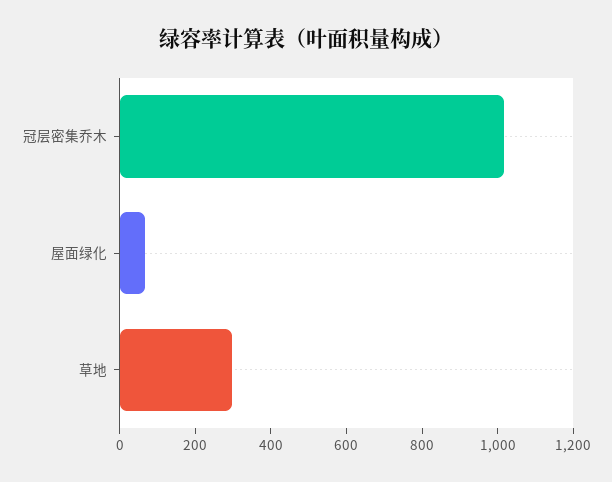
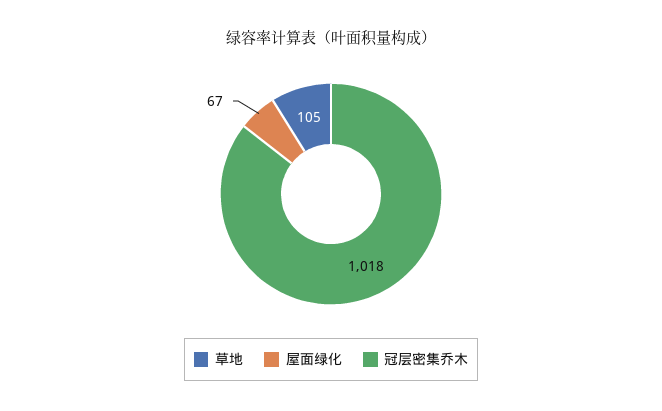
草地: 300 -> 105

